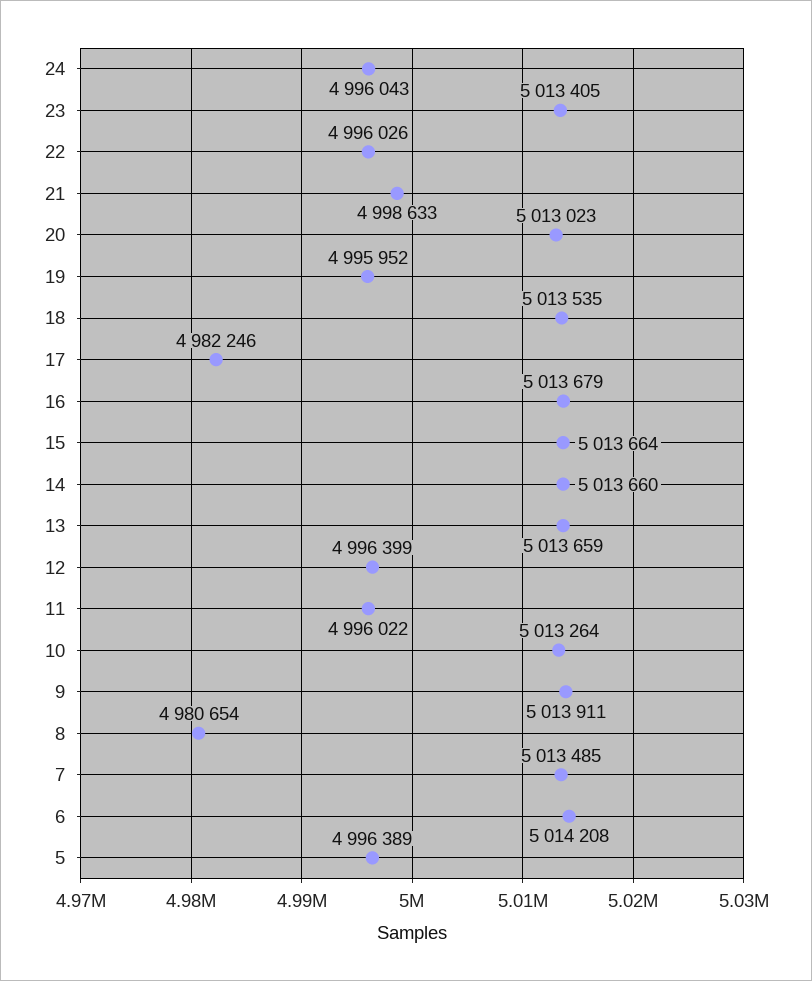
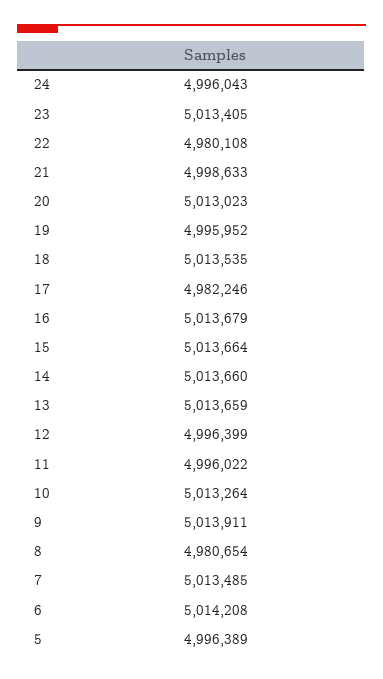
22: 4996026 -> 4980108

